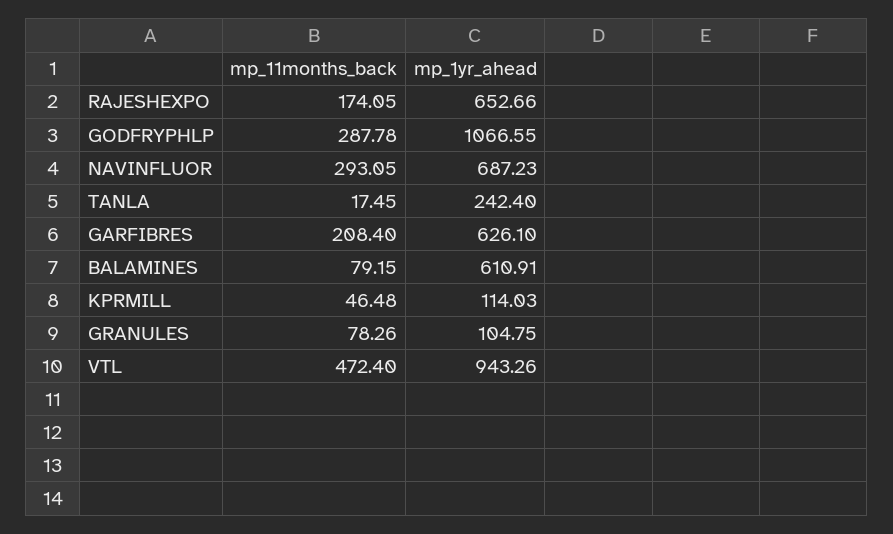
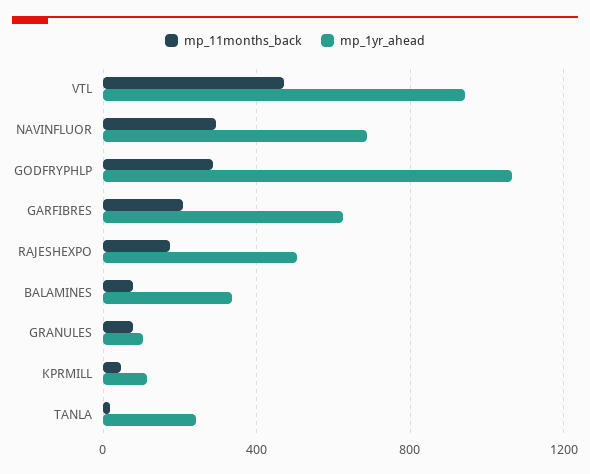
mp_1yr_ahead, RAJESHEXPO: 652.66 -> 500
mp_1yr_ahead, BALAMINES: 610.91 -> 350

